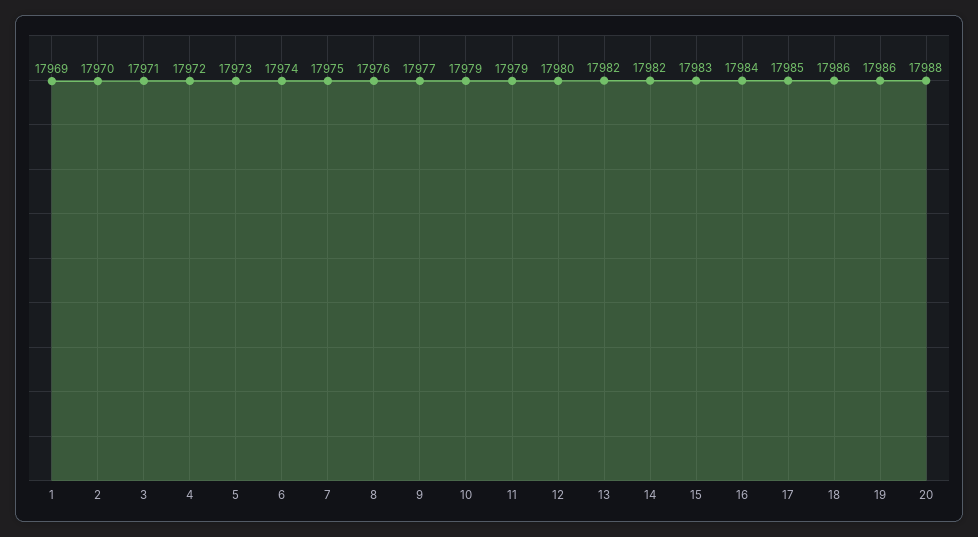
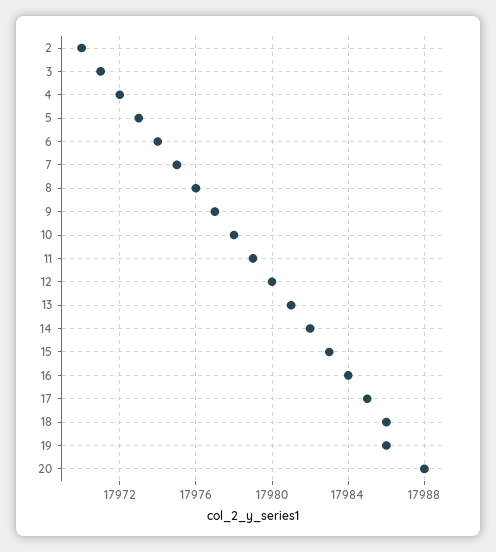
1: 17969 -> none
10: 17979 -> 17978
13: 17982 -> 17981

